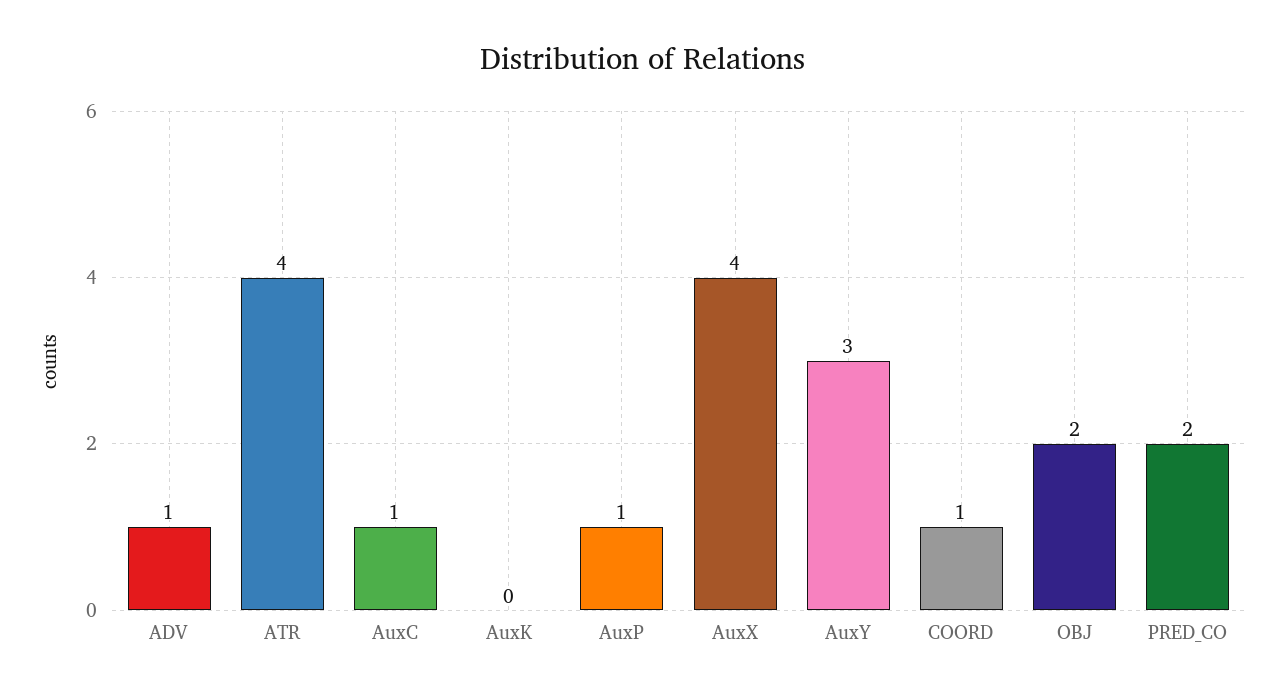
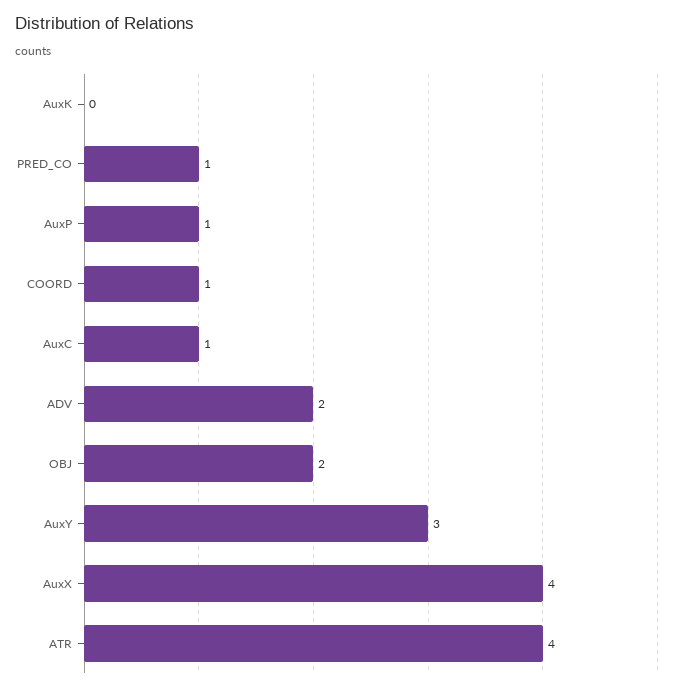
ADV: 1 -> 2
PRED_CO: 2 -> 1

